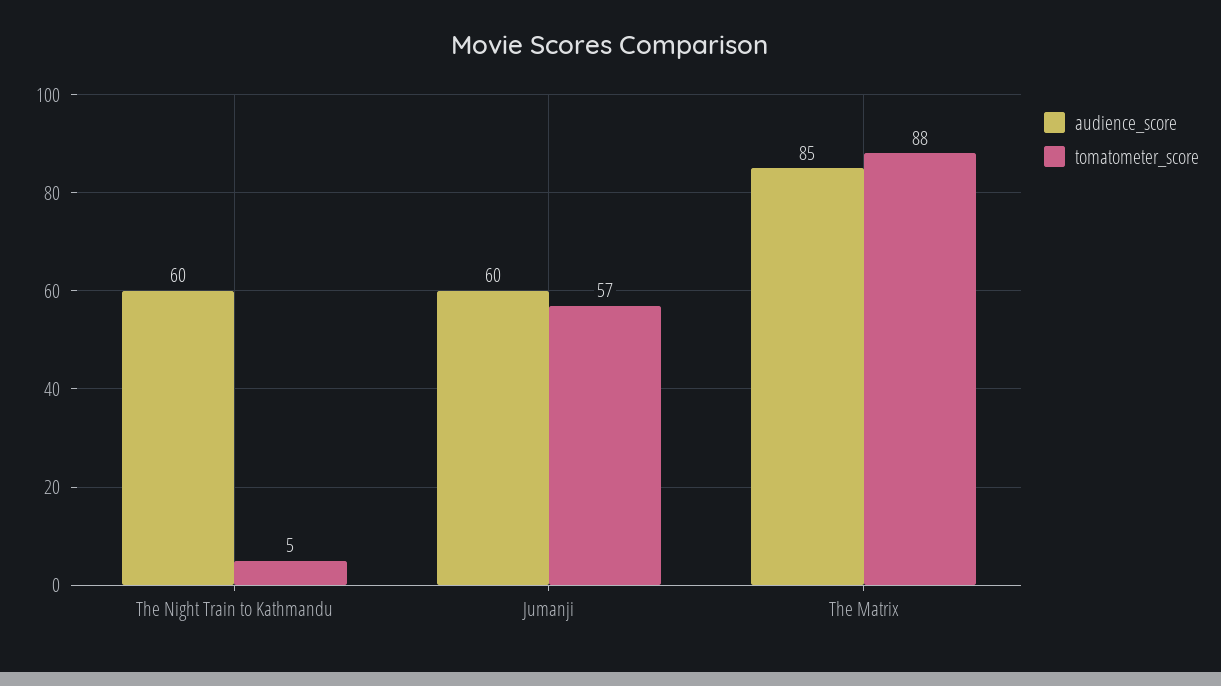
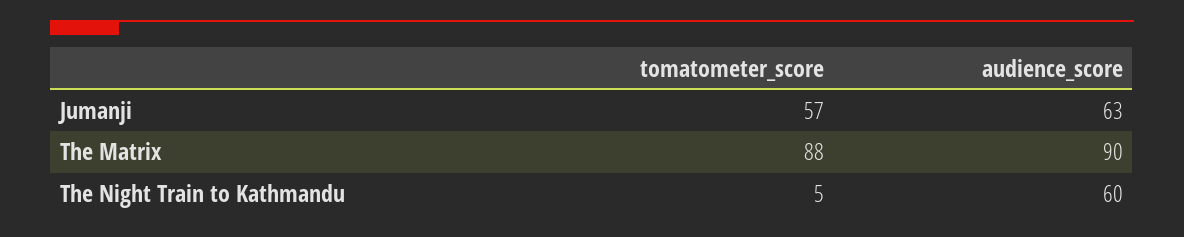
audience_score, Jumanji: 60 -> 63
audience_score, The Matrix: 85 -> 90

